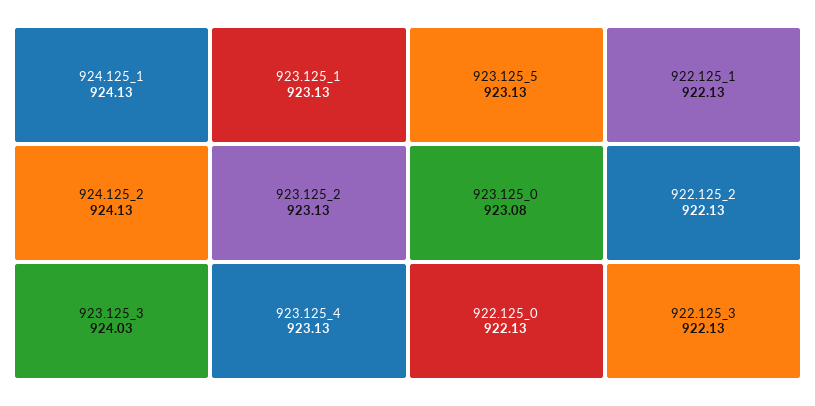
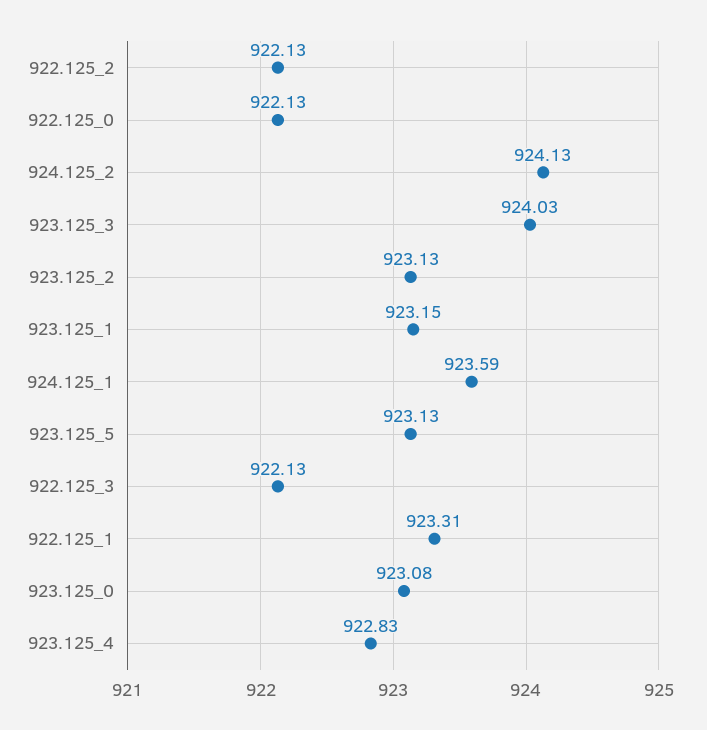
924.125_1: 924.13 -> 923.59
923.125_1: 923.13 -> 923.15
923.125_4: 923.13 -> 922.83
922.125_1: 922.13 -> 923.31

